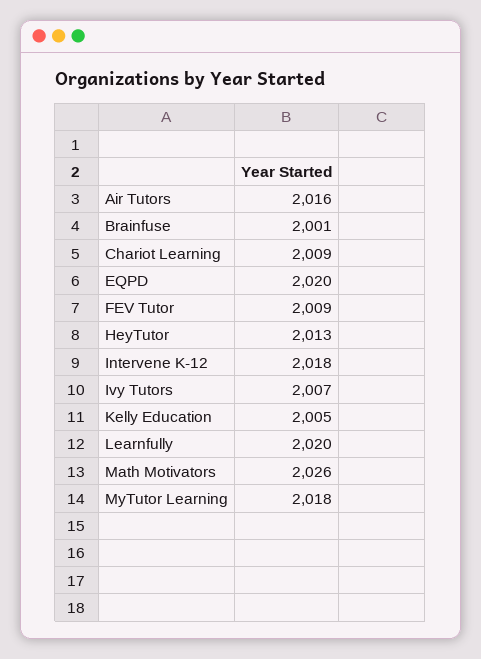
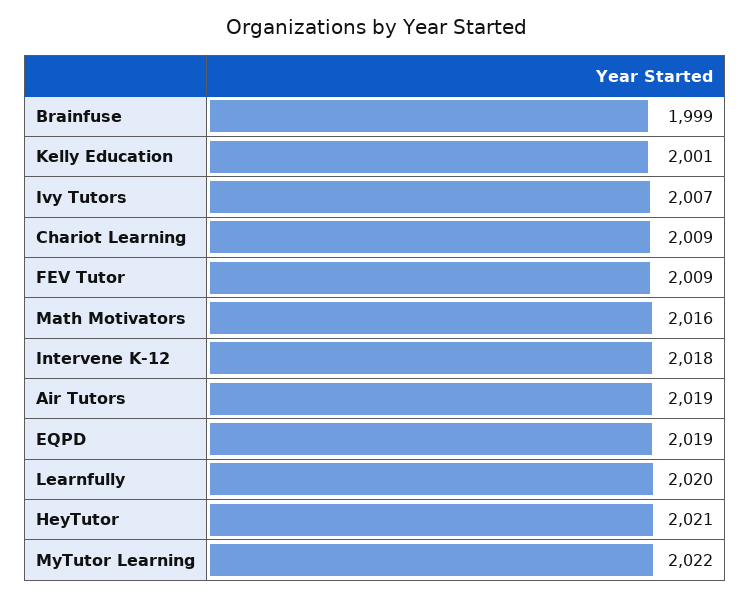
Air Tutors: 2016 -> 2019
Brainfuse: 2001 -> 1999
EQPD: 2020 -> 2019
HeyTutor: 2013 -> 2021
Kelly Education: 2005 -> 2001
Math Motivators: 2026 -> 2016
MyTutor Learning: 2018 -> 2022

